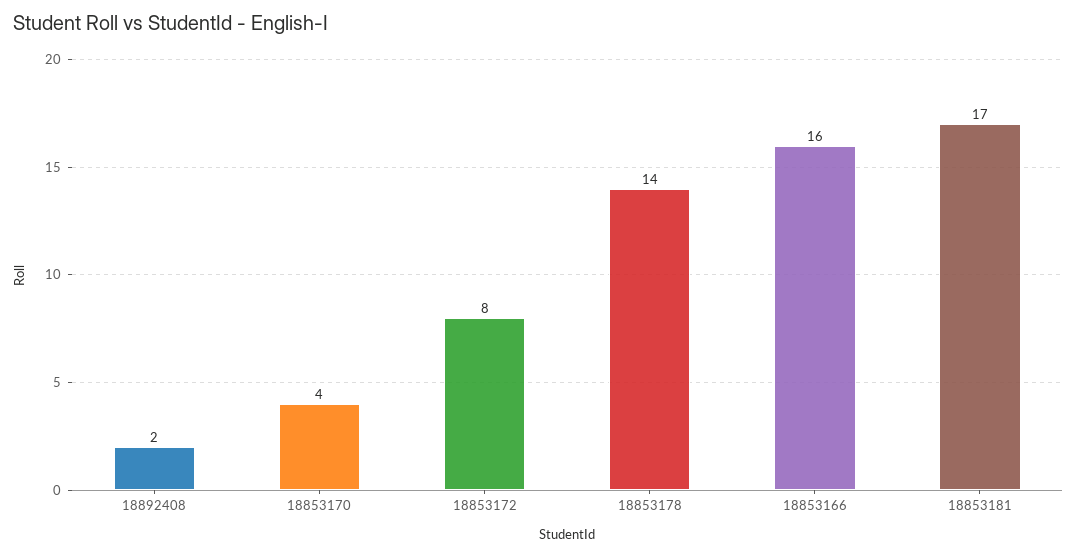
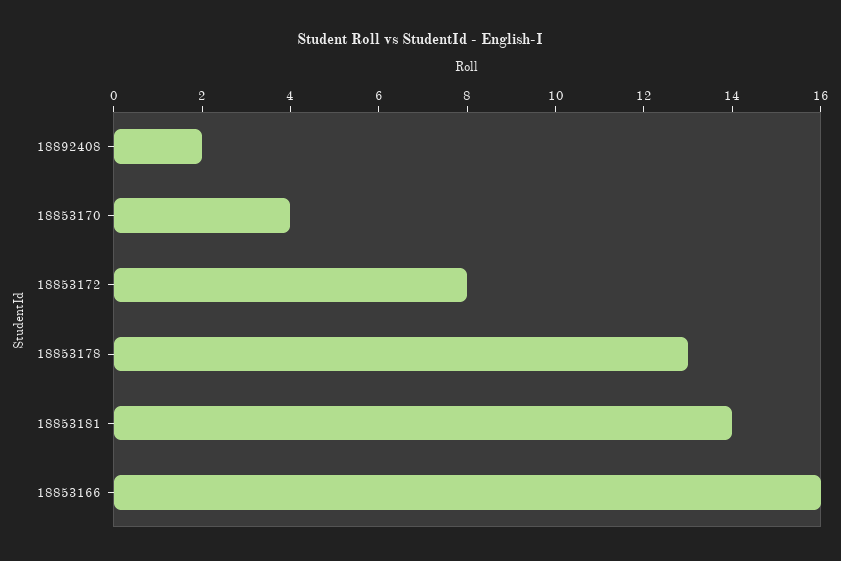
18853178: 14 -> 13
18853181: 17 -> 14

